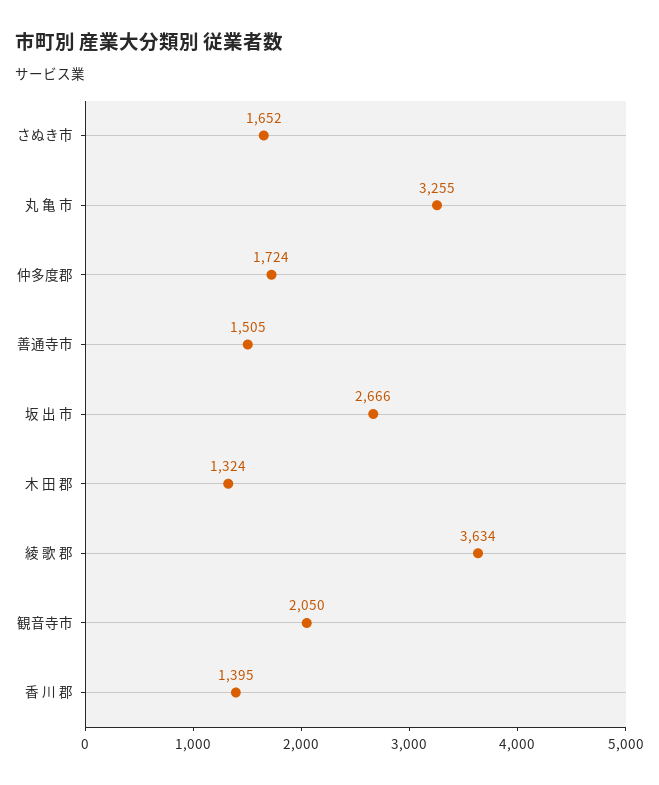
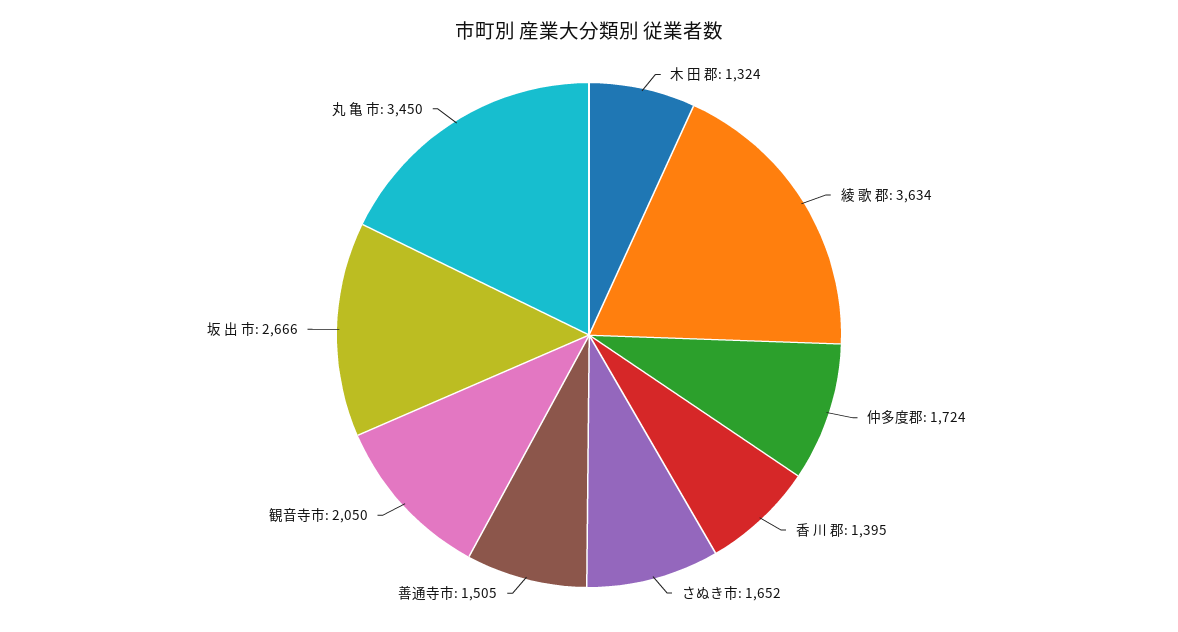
丸 亀 市: 3255 -> 3450

